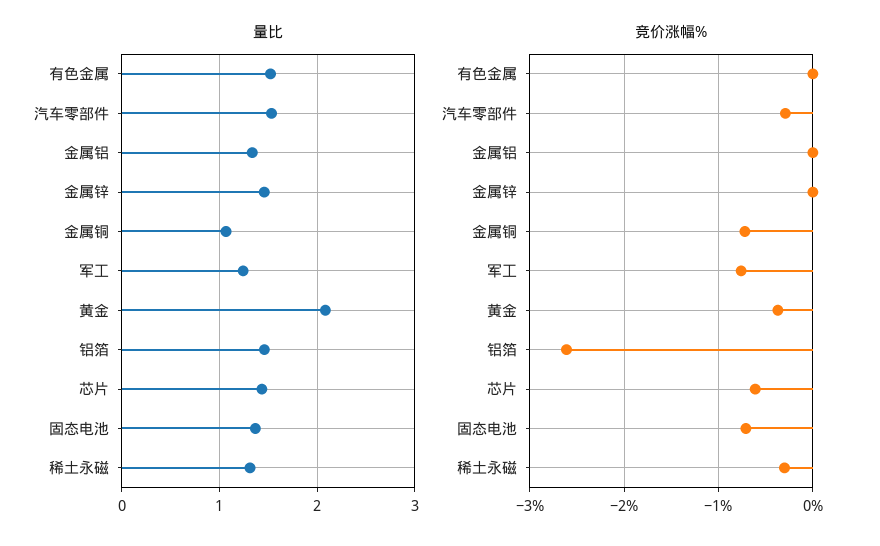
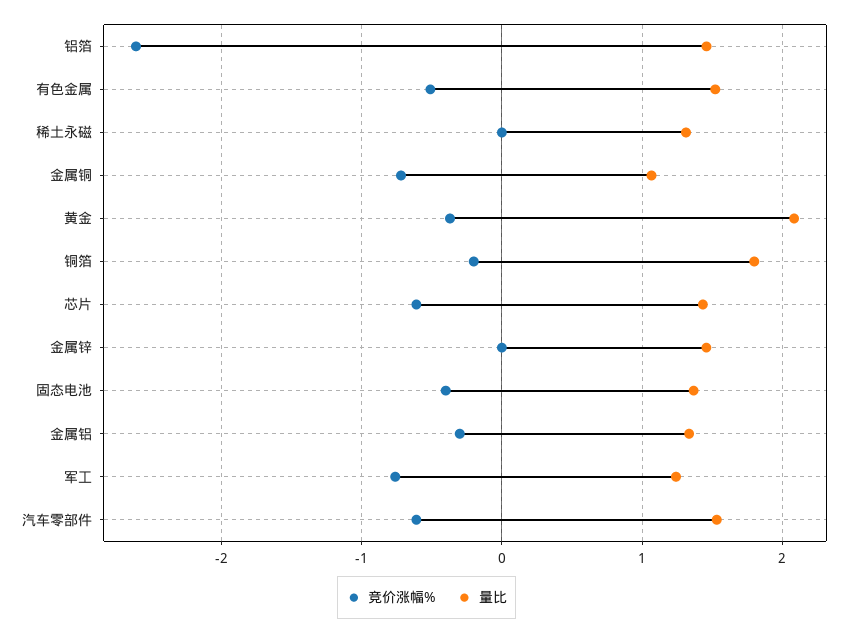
竞价涨幅%, 有色金属: 0 -> -0.5
竞价涨幅%, 汽车零部件: -0.3 -> -0.6
竞价涨幅%, 金属铝: 0 -> -0.3
竞价涨幅%, 固态电池: -0.7 -> -0.4
竞价涨幅%, 稀土永磁: -0.3 -> 0
竞价涨幅%, 铜箔: none -> -0.2
量比, 铜箔: none -> 1.8

